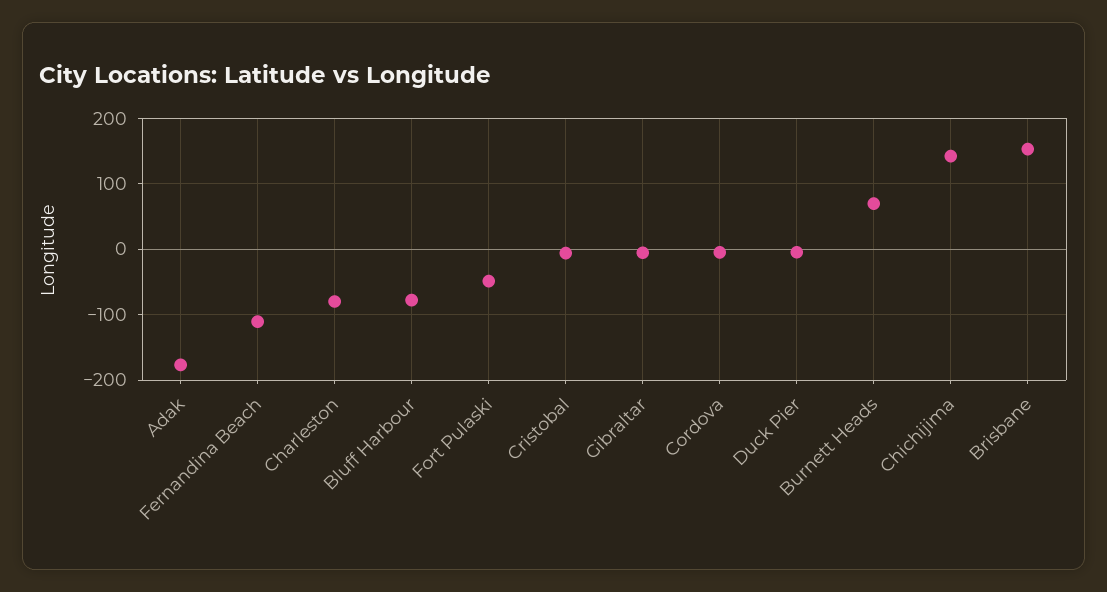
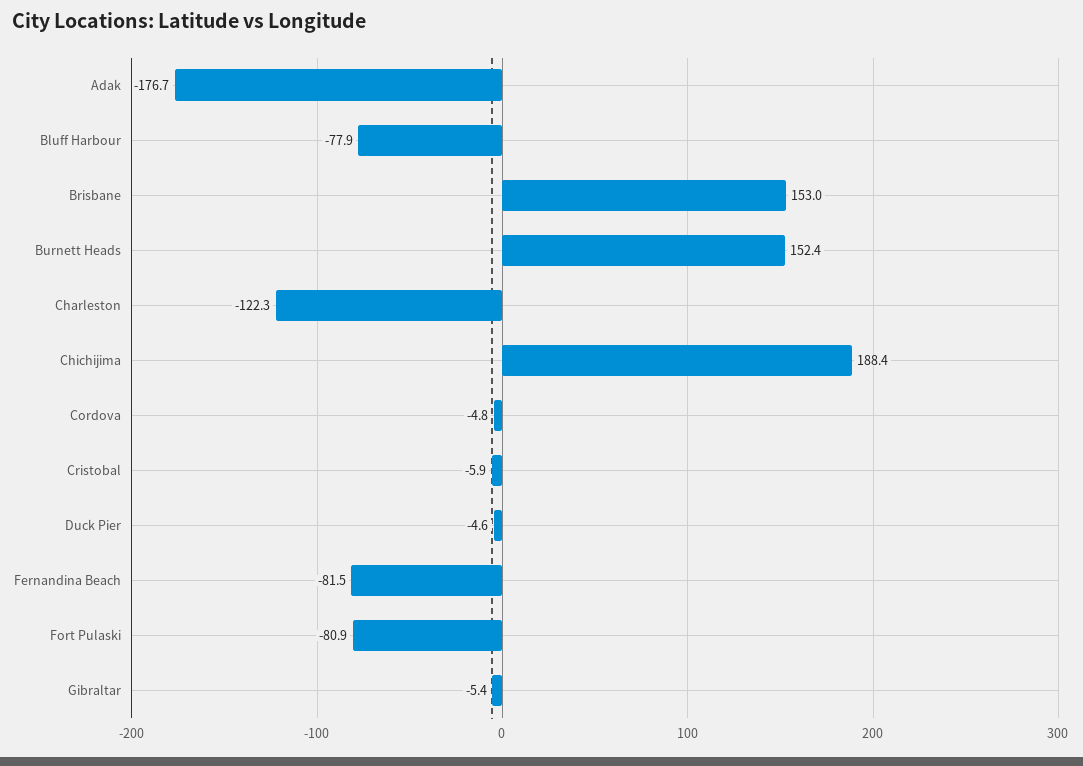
Fernandina Beach: -110 -> -81.5
Charleston: -80 -> -122.3
Fort Pulaski: -50 -> -80.9
Burnett Heads: 70 -> 152.4
Chichijima: 140 -> 188.4

